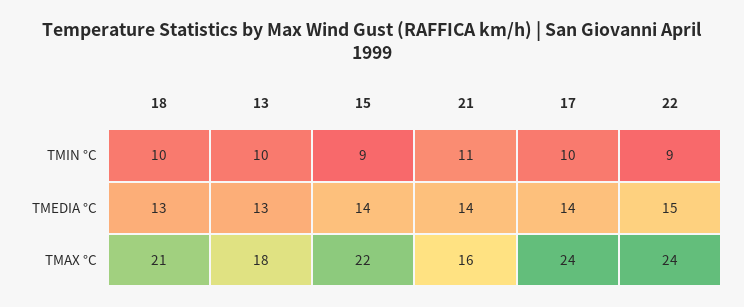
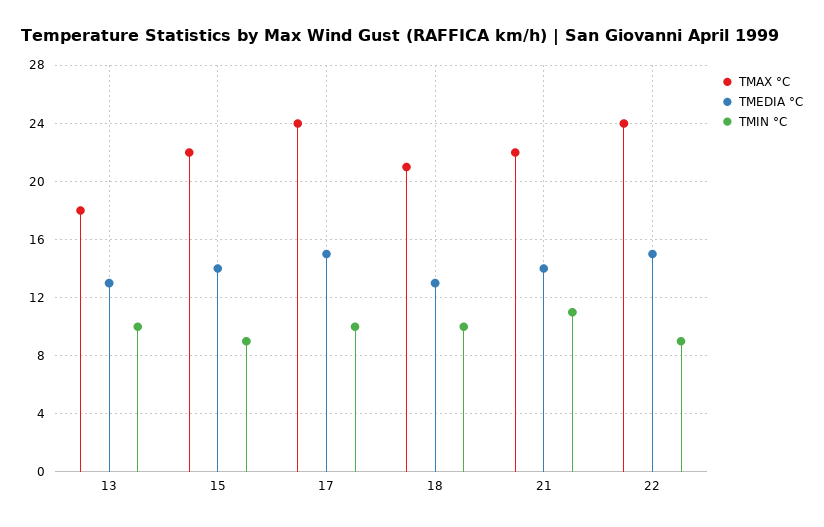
TMEDIA °C, 17: 14 -> 15
TMAX °C, 21: 16 -> 22

